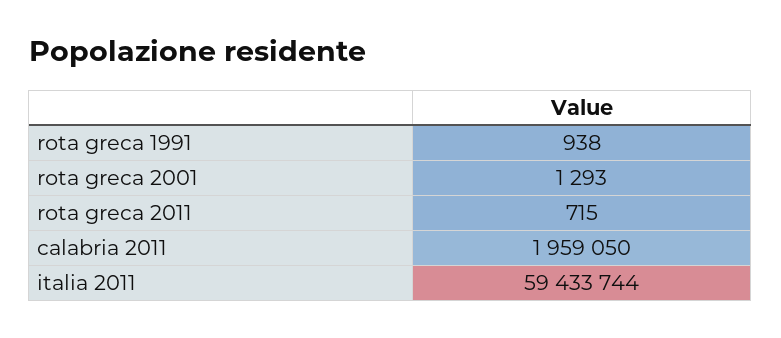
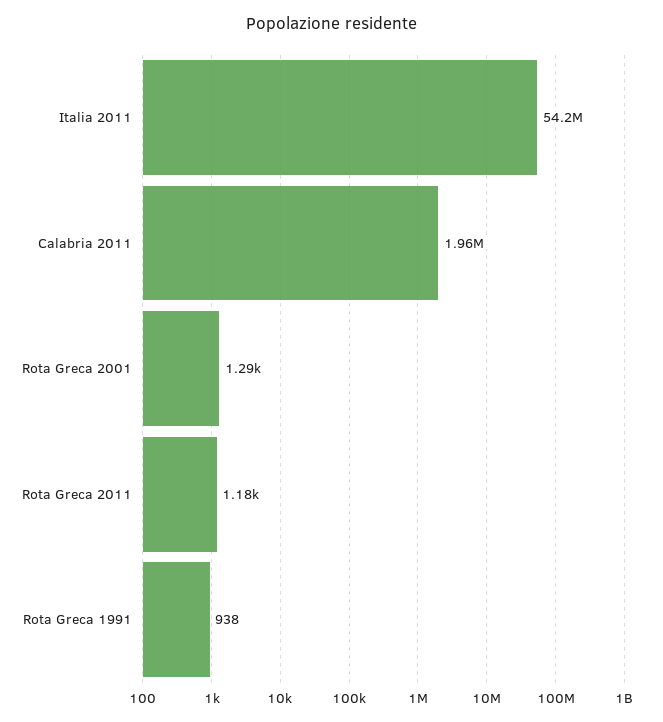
rota greca 2011: 715 -> 1180
italia 2011: 59433744 -> 54200000

